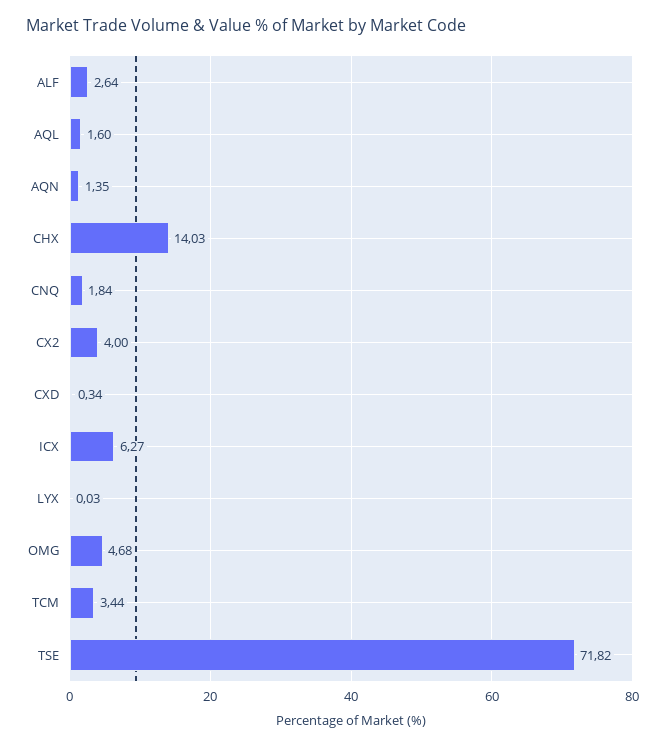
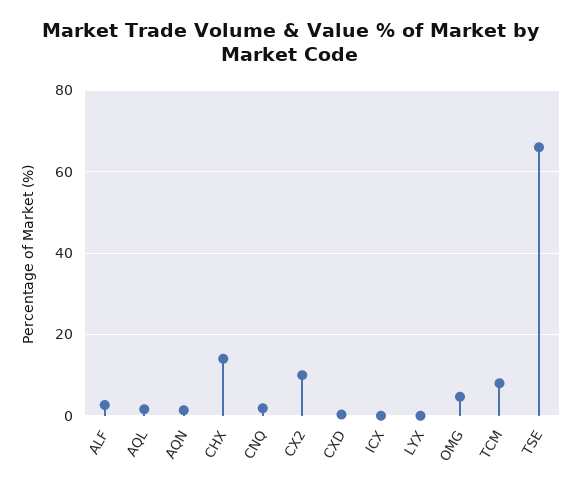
CX2: 4 -> 10
ICX: 6.27 -> 0
TCM: 3.44 -> 8
TSE: 71.82 -> 66

